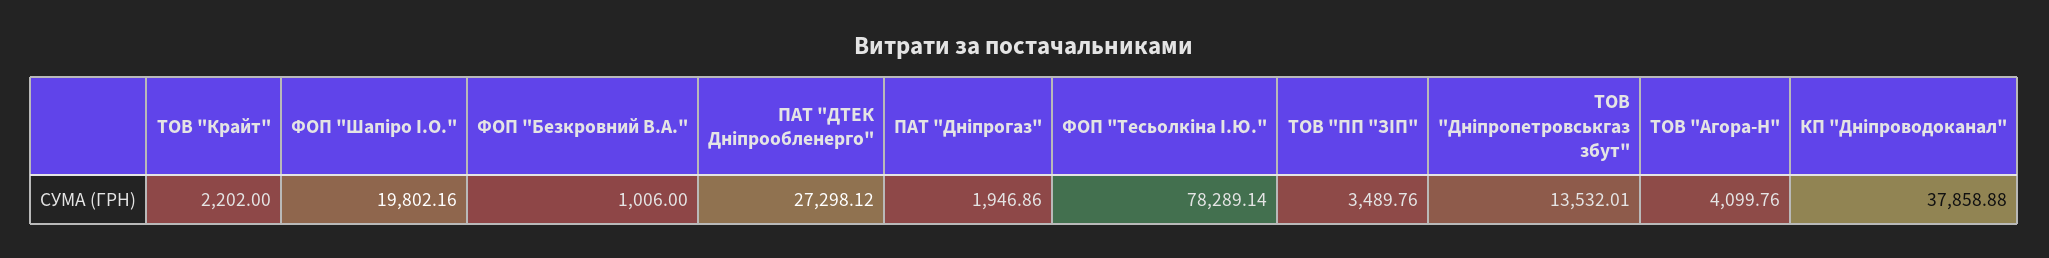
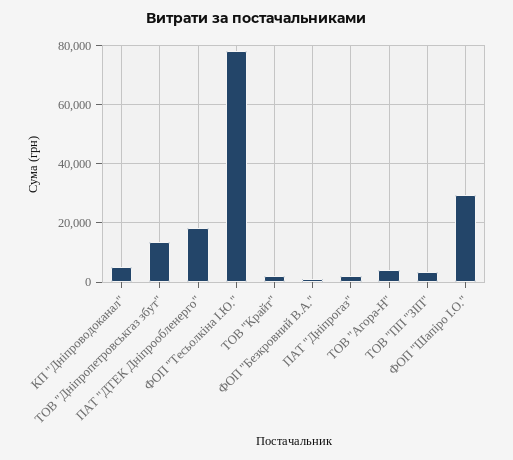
ФОП "Шапіро І.О.": 19802.16 -> 30000
ПАТ "ДТЕК Дніпрообленерго": 27298.12 -> 17500
КП "Дніпроводоканал": 37858.88 -> 5000

